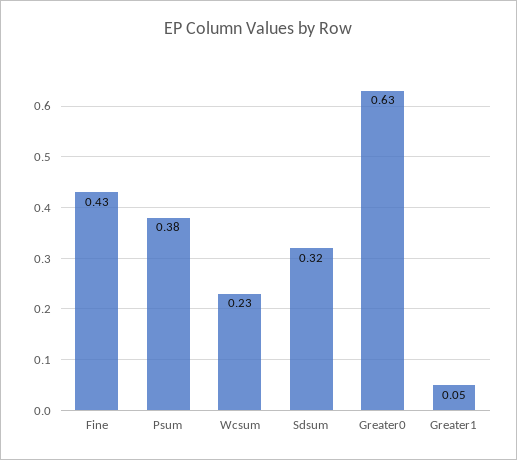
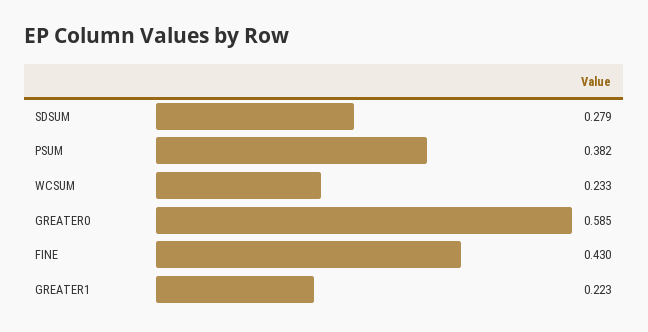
Sdsum: 0.32 -> 0.279
Greater0: 0.63 -> 0.585
Greater1: 0.05 -> 0.223

